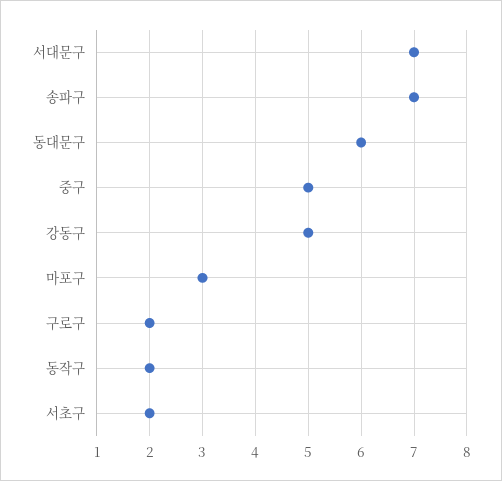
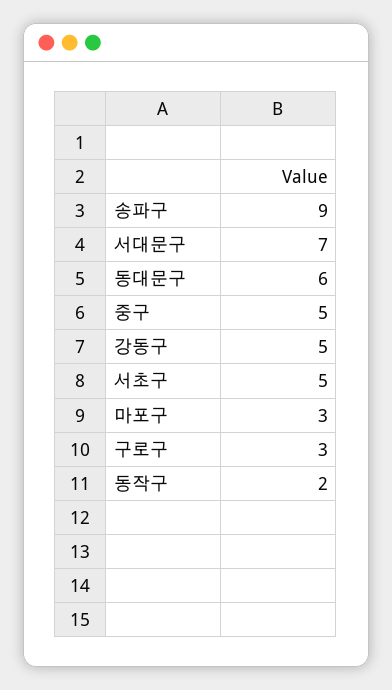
송파구: 7 -> 9
구로구: 2 -> 3
서초구: 2 -> 5

